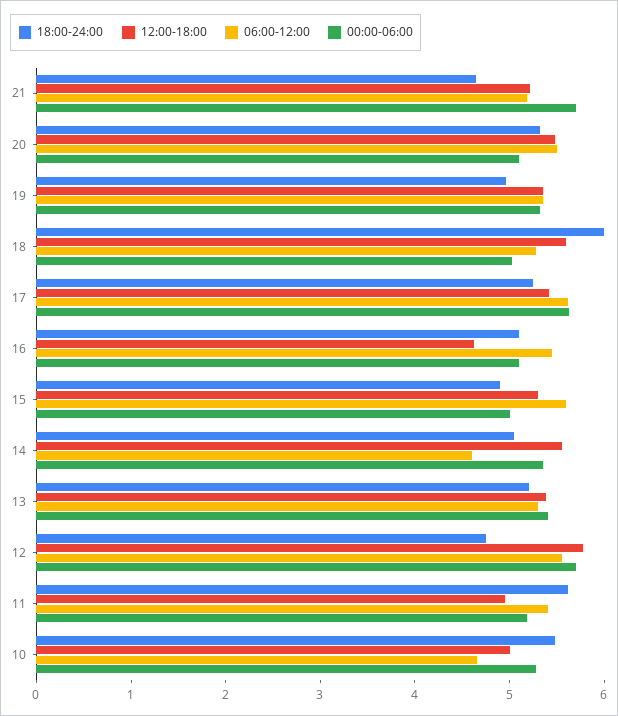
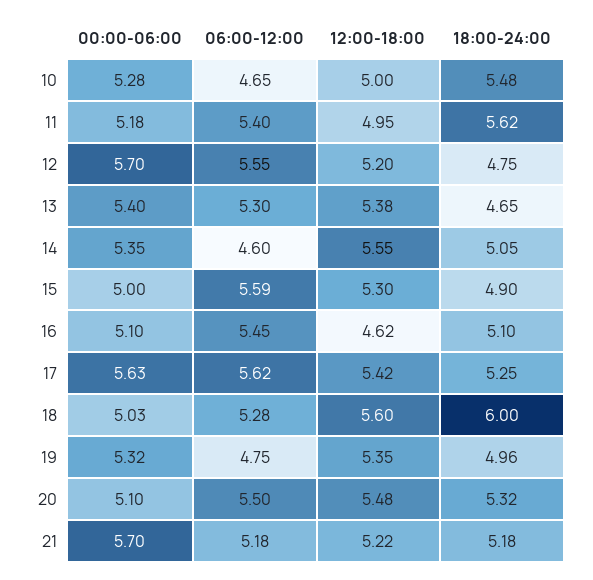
18:00-24:00, 21: 4.6 -> 5.18
06:00-12:00, 19: 5.4 -> 4.75
18:00-24:00, 13: 5.2 -> 4.65
12:00-18:00, 12: 5.8 -> 5.2

